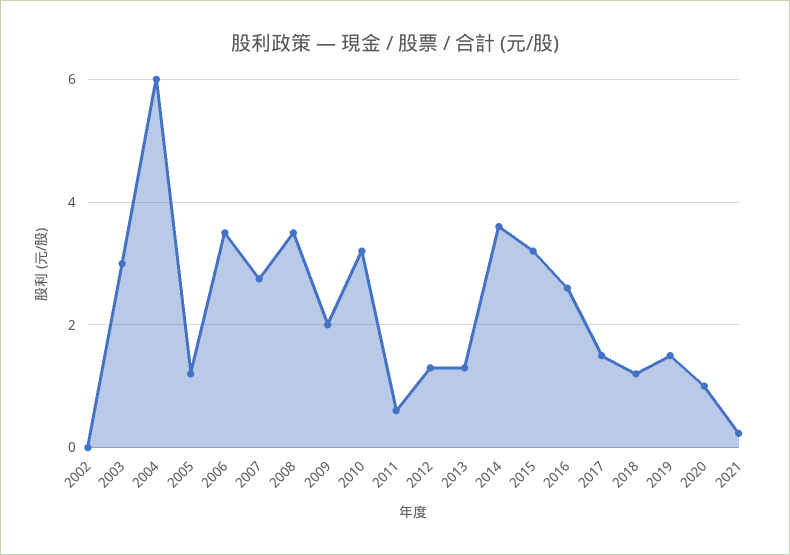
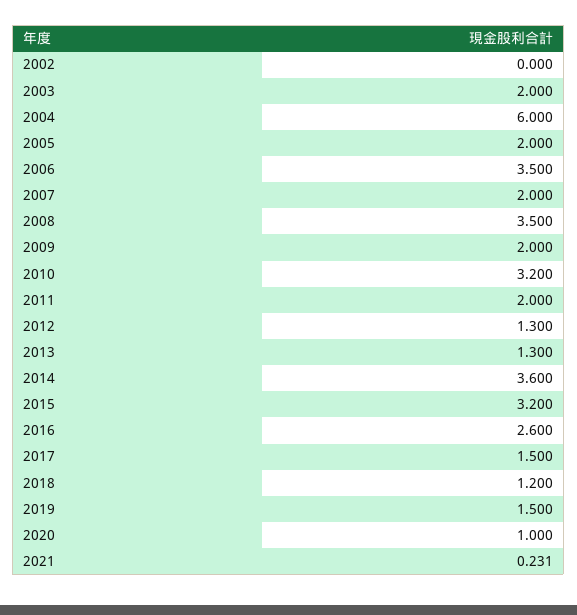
2003: 3 -> 2
2005: 1.2 -> 2
2007: 2.8 -> 2
2011: 0.6 -> 2

